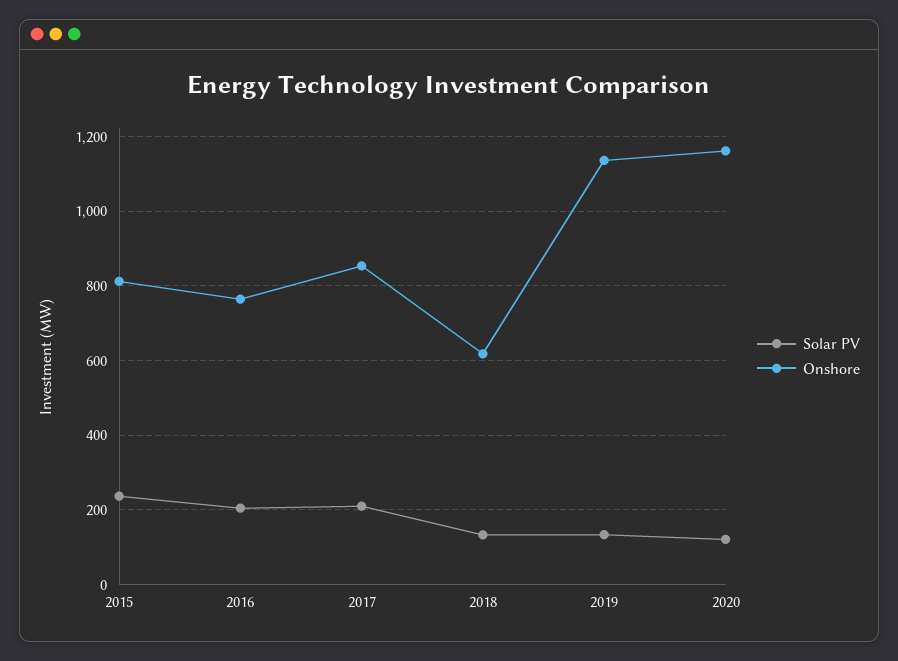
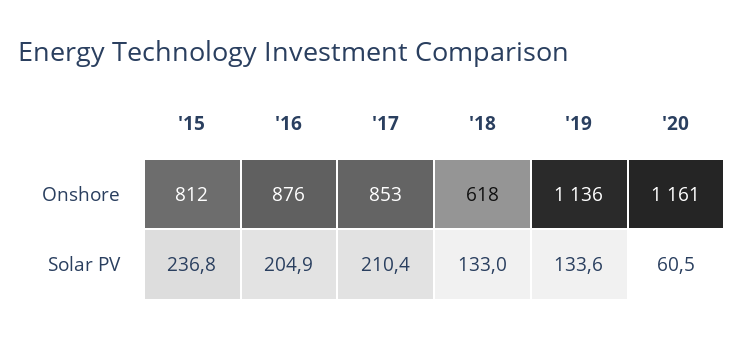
Onshore, 2016: 760 -> 876
Solar PV, 2020: 120 -> 60.5

